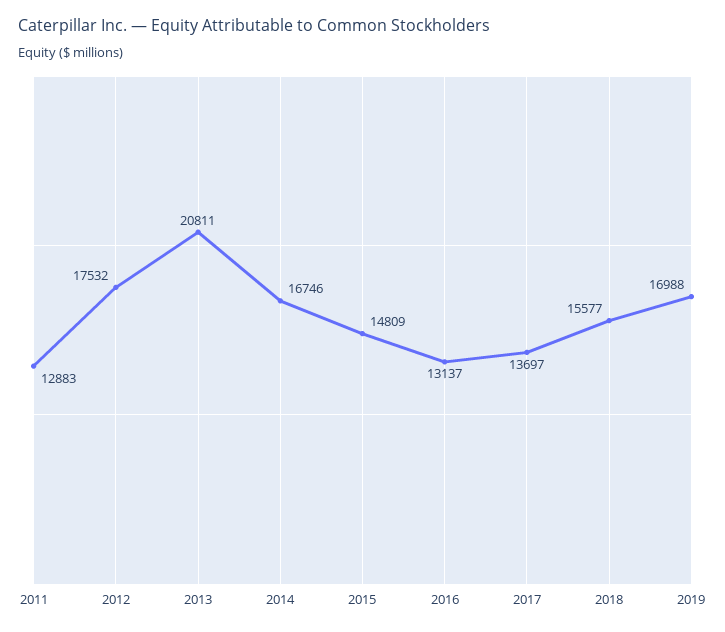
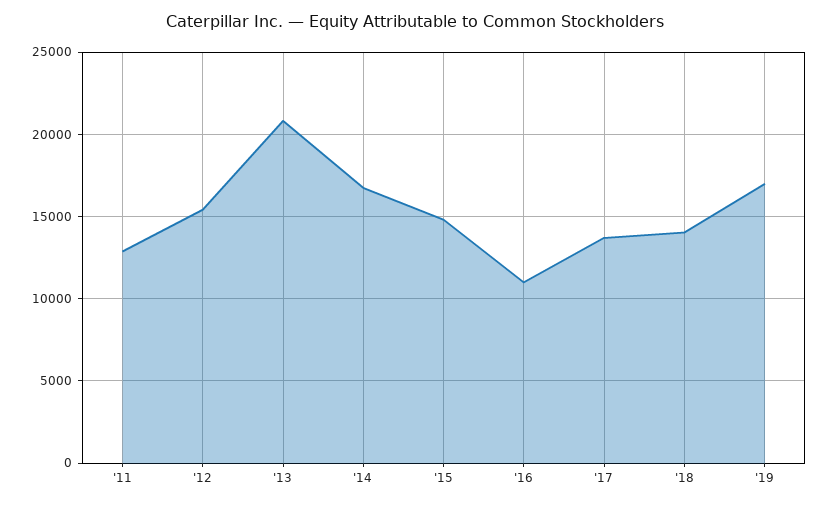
2012: 17532 -> 15500
2016: 13137 -> 11000
2018: 15577 -> 14000

